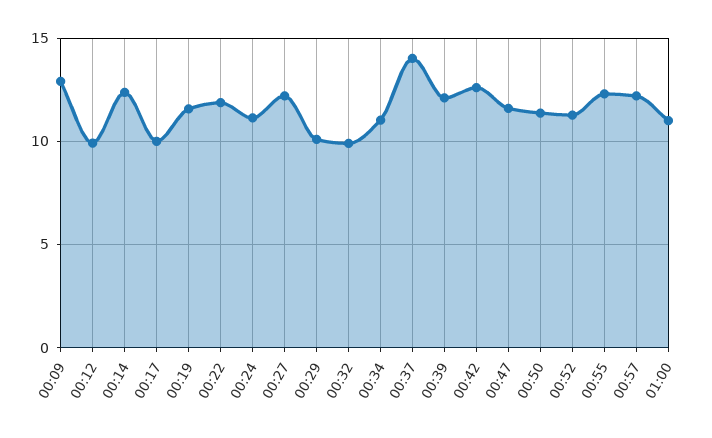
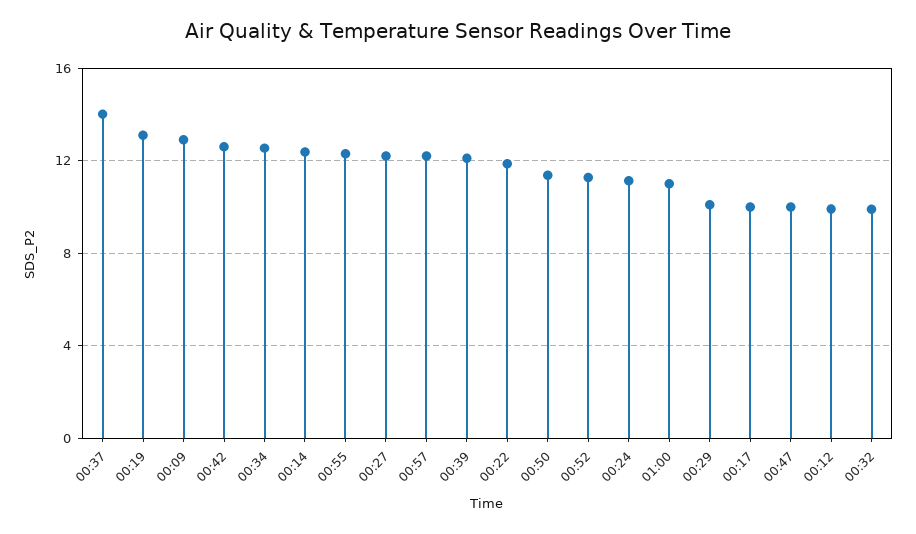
00:19: 11.5 -> 13
00:34: 11 -> 12.5
00:47: 11.5 -> 10

